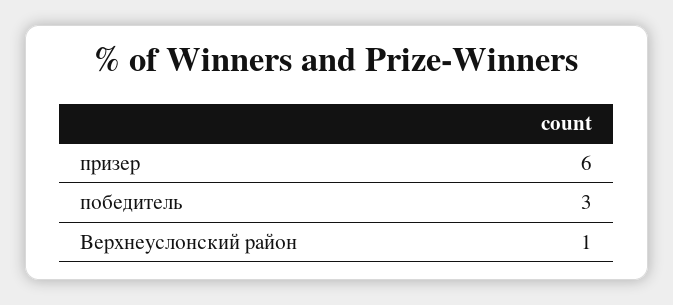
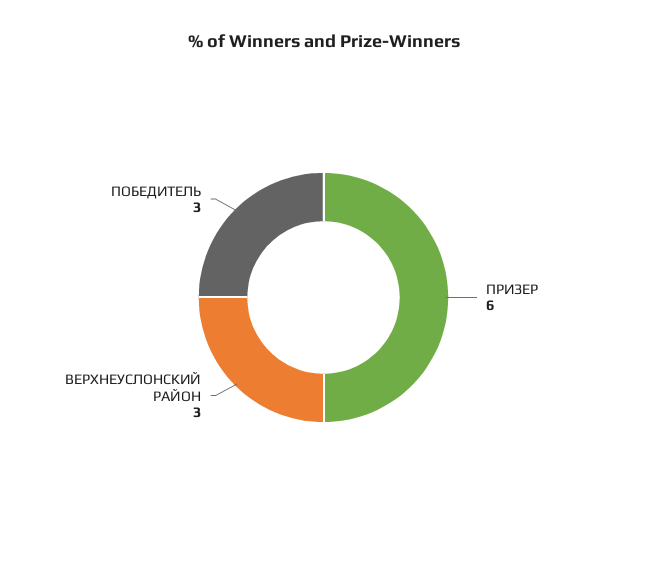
Верхнеуслонский район: 1 -> 3

